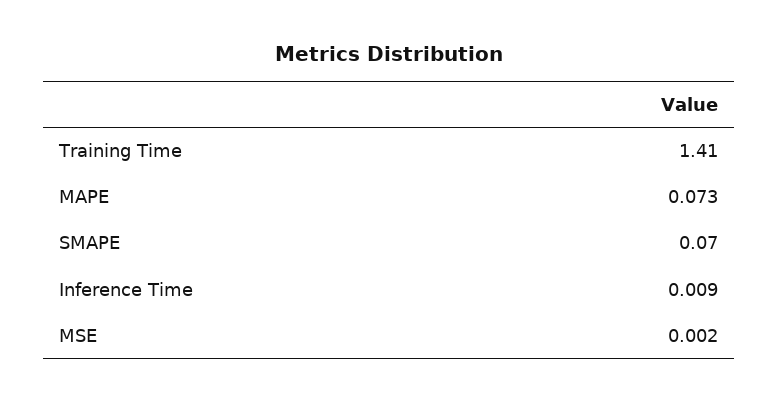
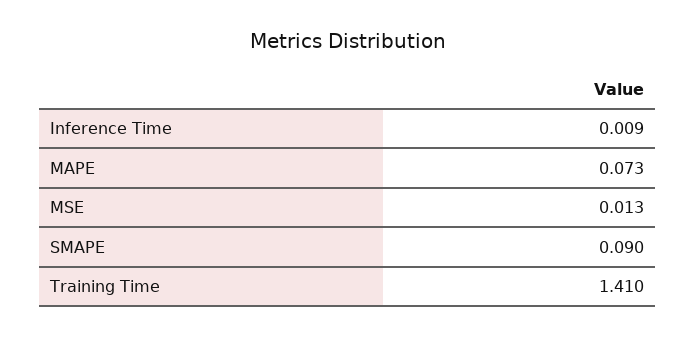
SMAPE: 0.07 -> 0.09
MSE: 0.002 -> 0.013

